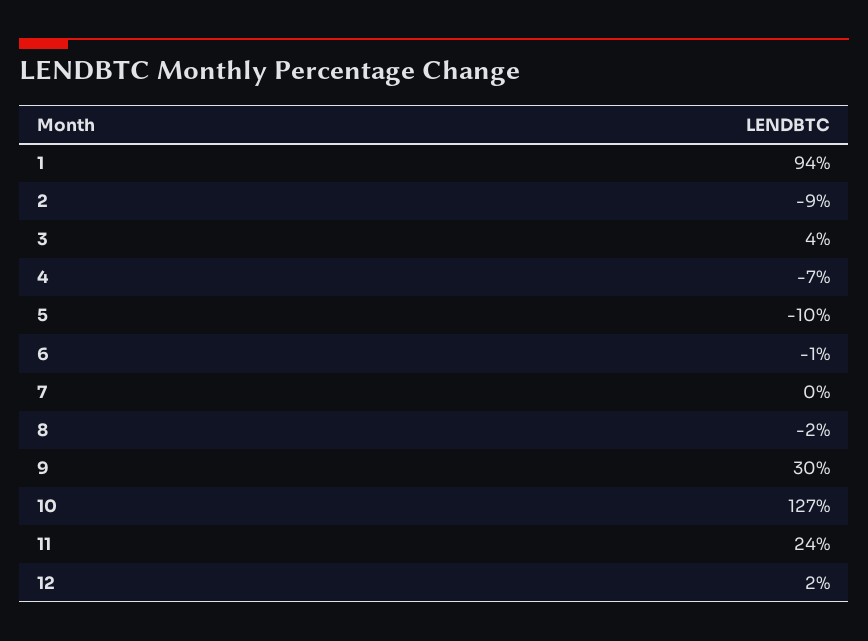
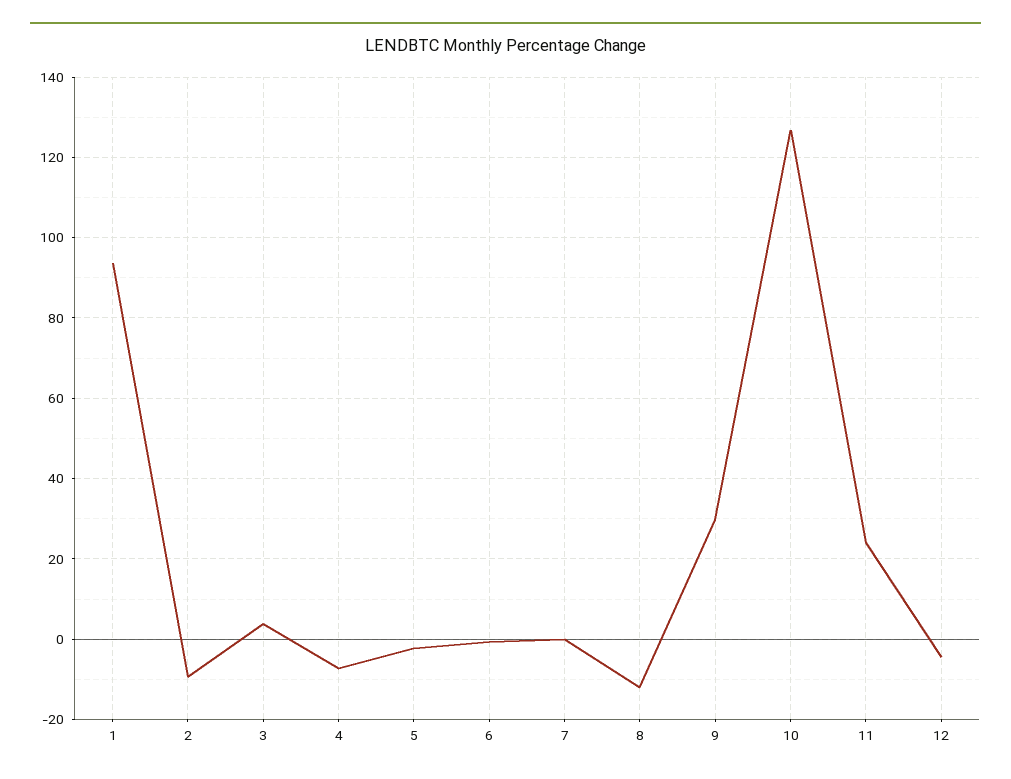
5: -10 -> -2
8: -2 -> -12
12: 2 -> -4

